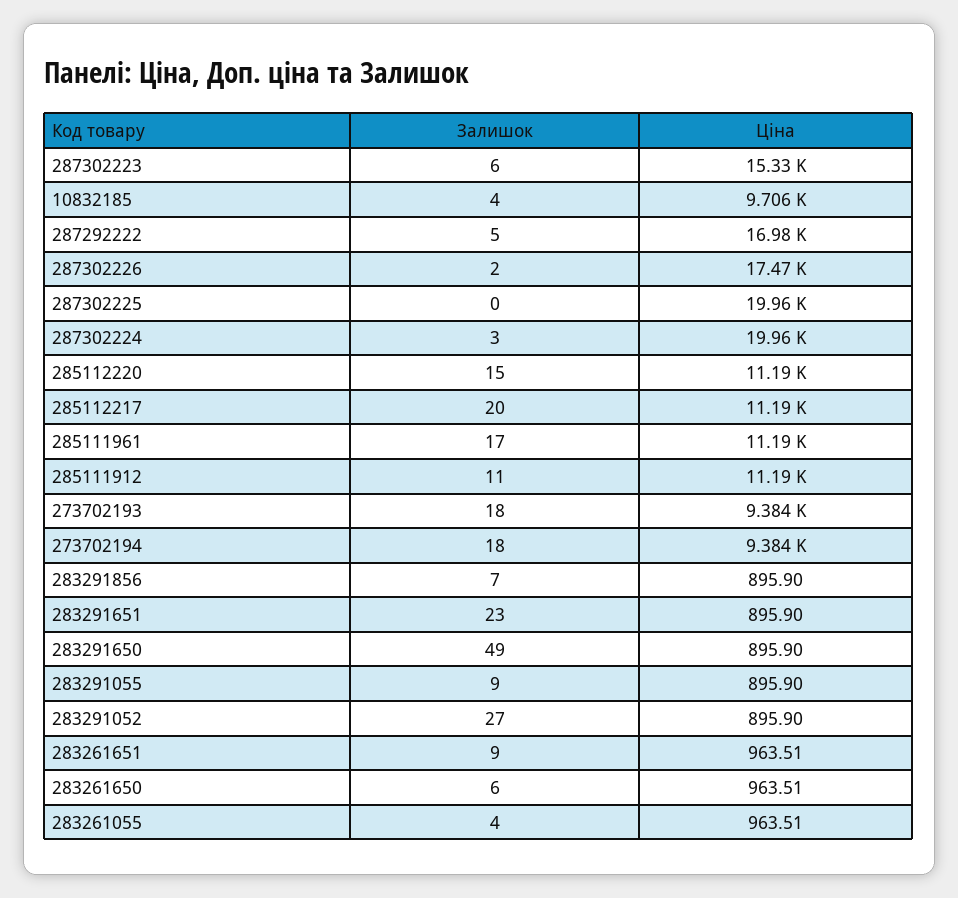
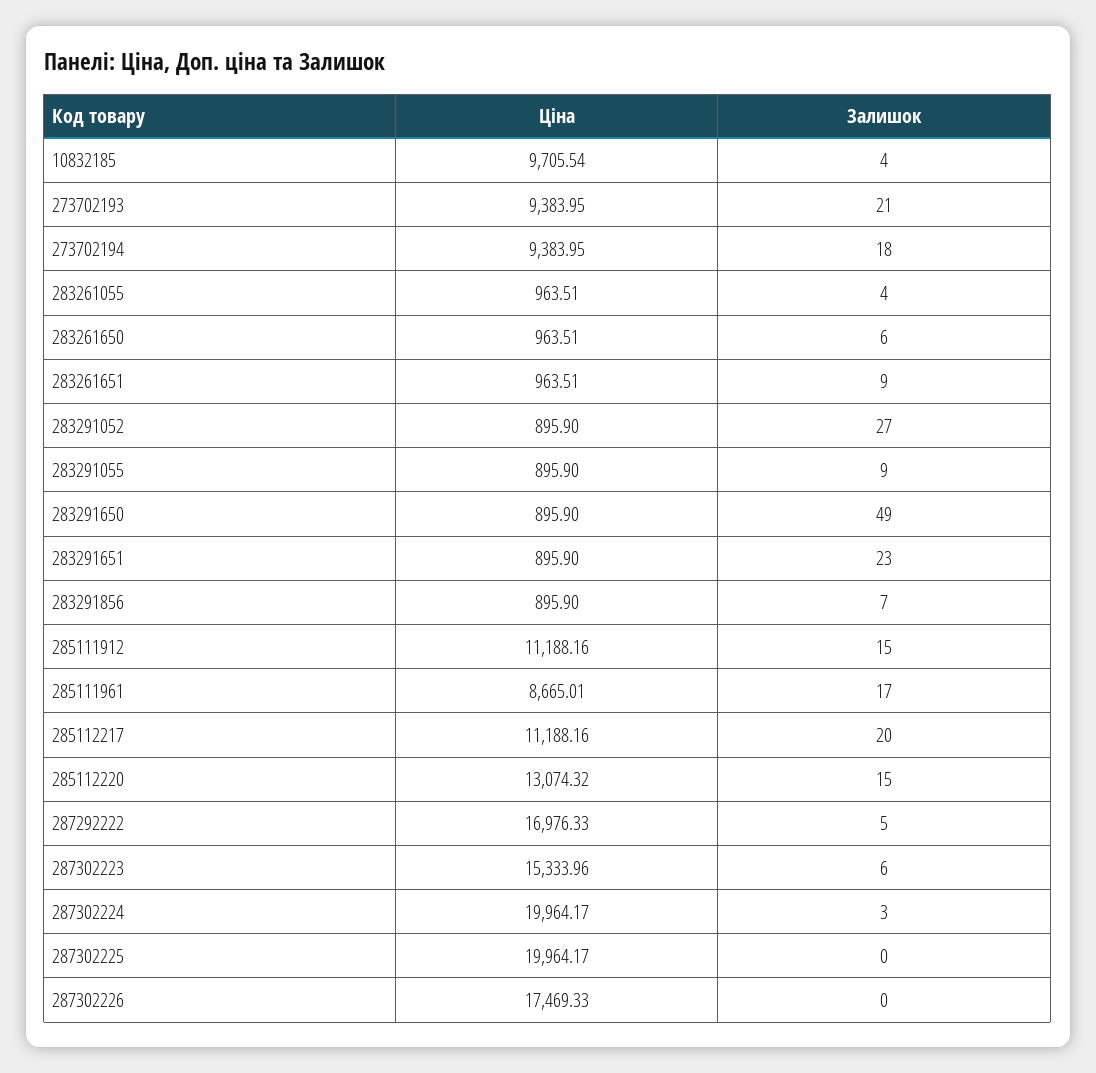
Залишок, 287302226: 2 -> 0
Ціна, 285112220: 11190 -> 13074.32
Ціна, 285111961: 11190 -> 8665.01
Залишок, 285111912: 11 -> 15
Залишок, 273702193: 18 -> 21

